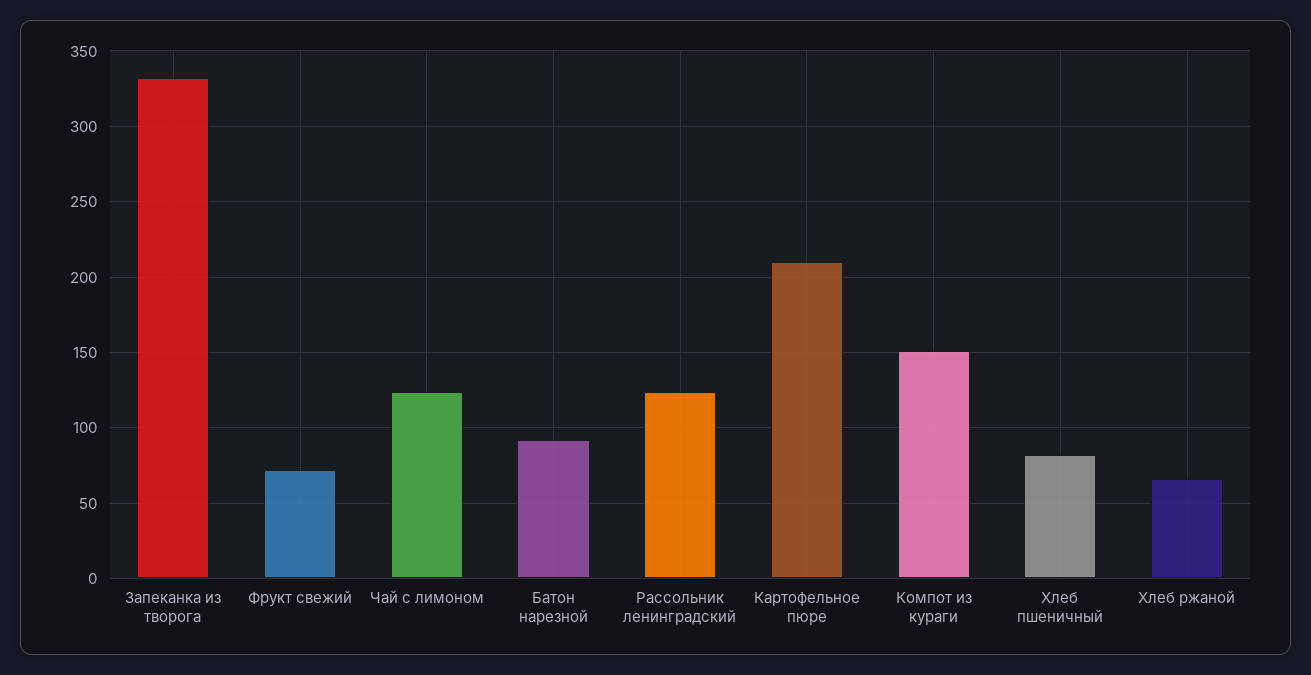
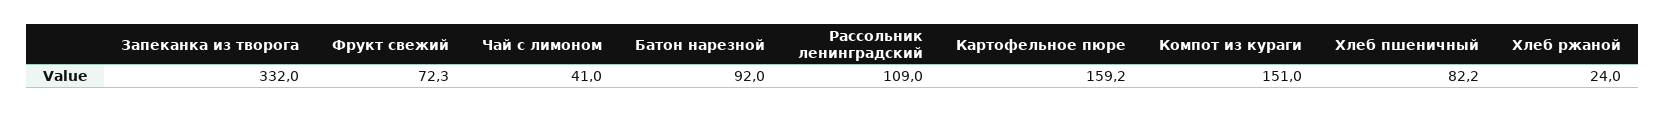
Чай с лимоном: 125 -> 41
Рассольник ленинградский: 125 -> 109
Картофельное пюре: 210 -> 159.2
Хлеб ржаной: 65 -> 24

